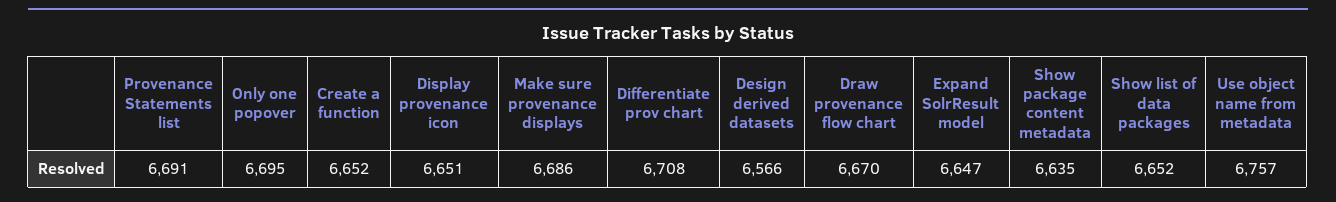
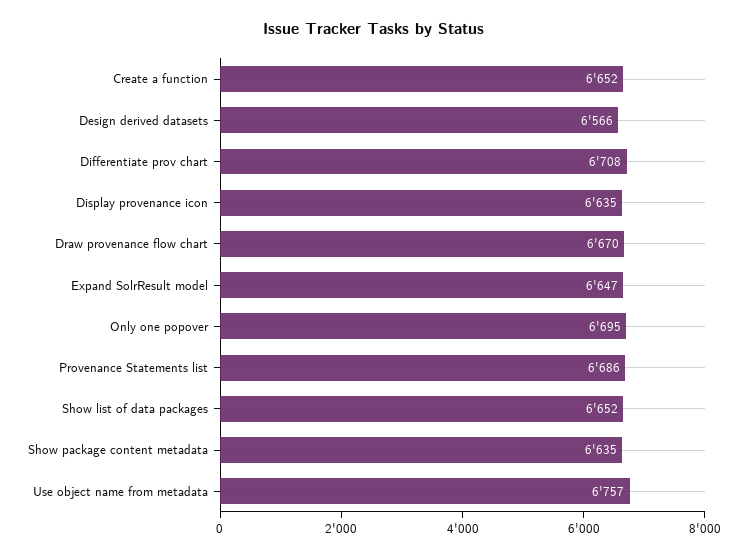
Provenance Statements list: 6691 -> 6686
Display provenance icon: 6651 -> 6635
Make sure provenance displays: 6686 -> none

